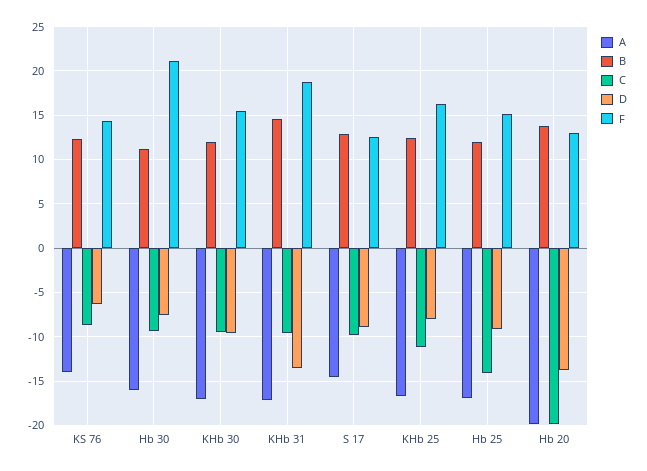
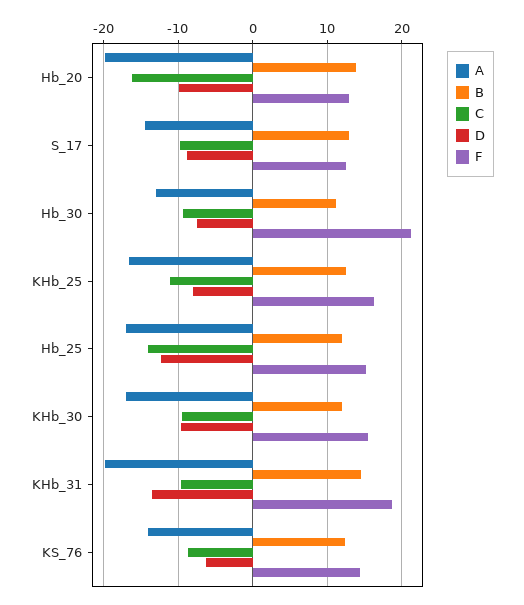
A, Hb 30: -16 -> -13
A, KHb 31: -17 -> -20
D, Hb 25: -9 -> -12
C, Hb 20: -20 -> -16
D, Hb 20: -14 -> -10

